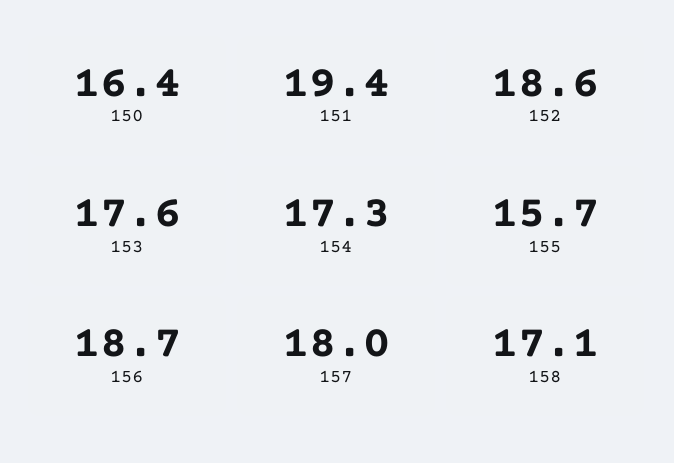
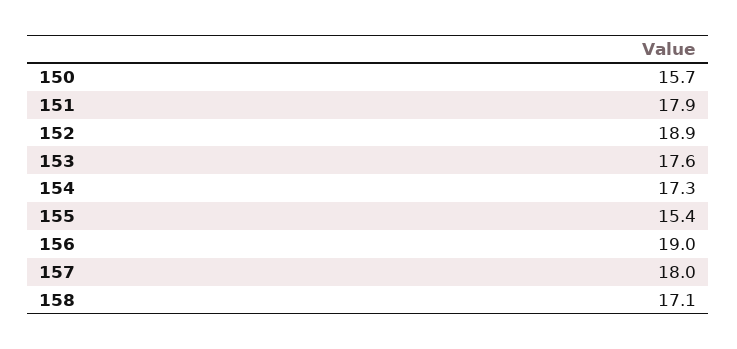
150: 16.4 -> 15.7
151: 19.4 -> 17.9
152: 18.6 -> 18.9
155: 15.7 -> 15.4
156: 18.7 -> 19

